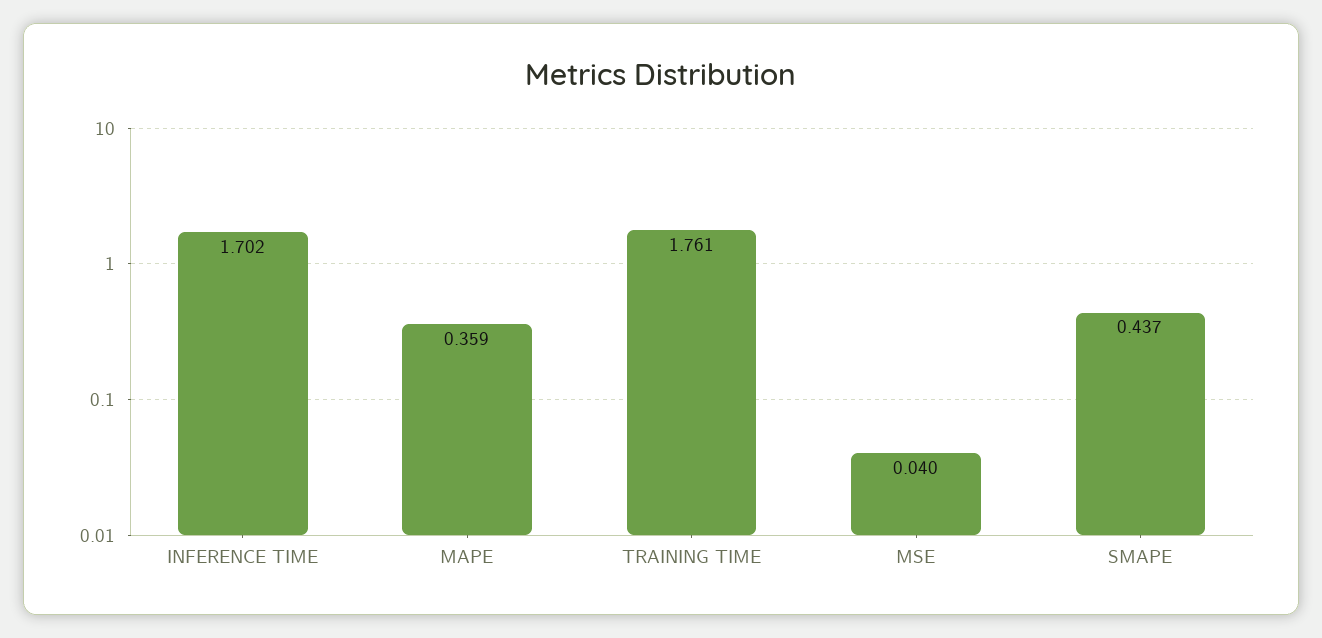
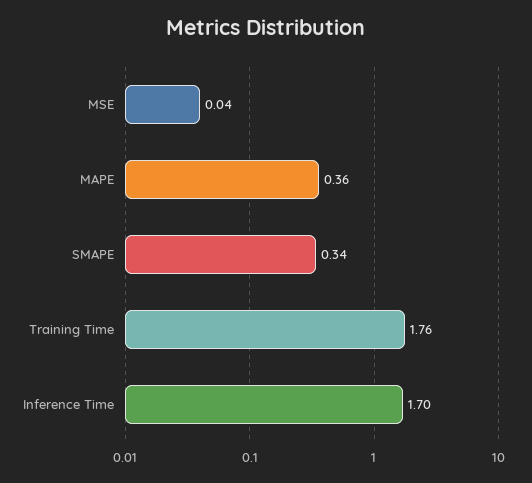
SMAPE: 0.437 -> 0.34

